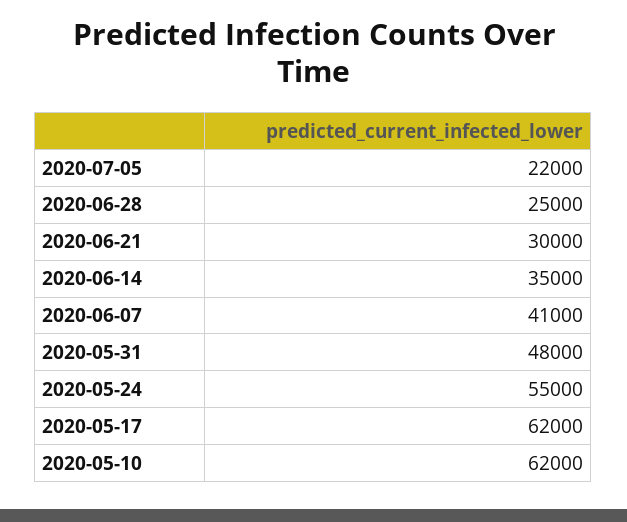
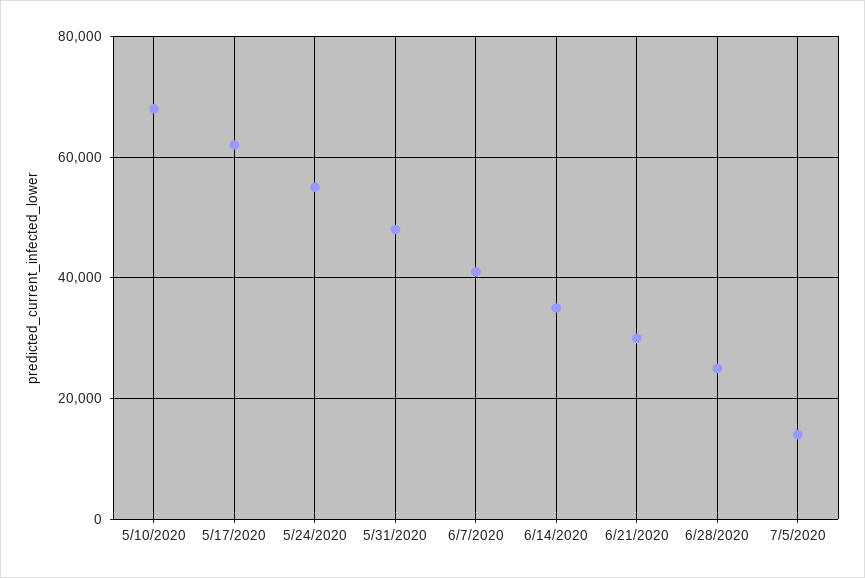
2020-07-05: 22000 -> 14000
2020-05-10: 62000 -> 68000

